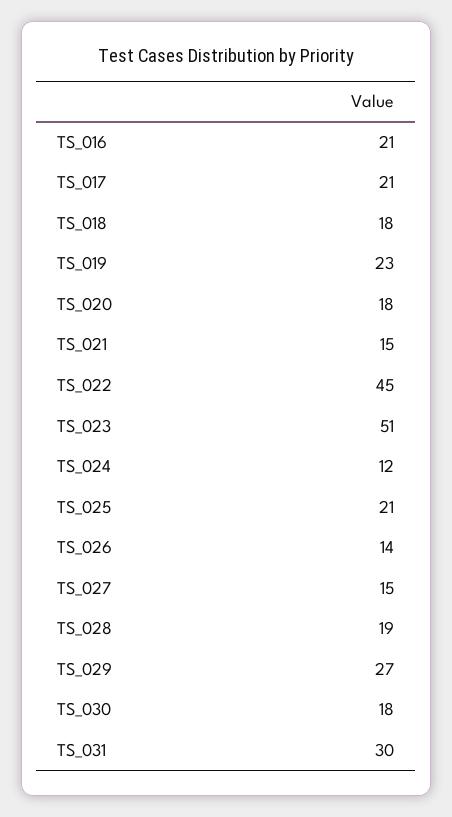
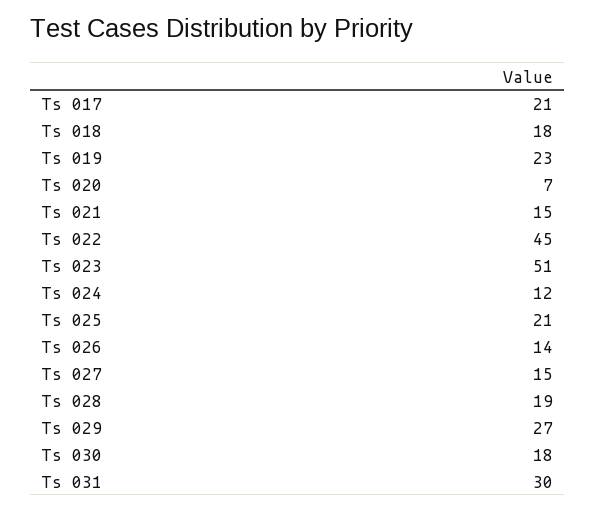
TS_016: 21 -> none
TS_020: 18 -> 7

